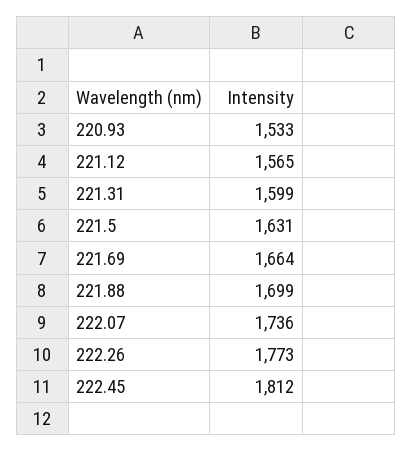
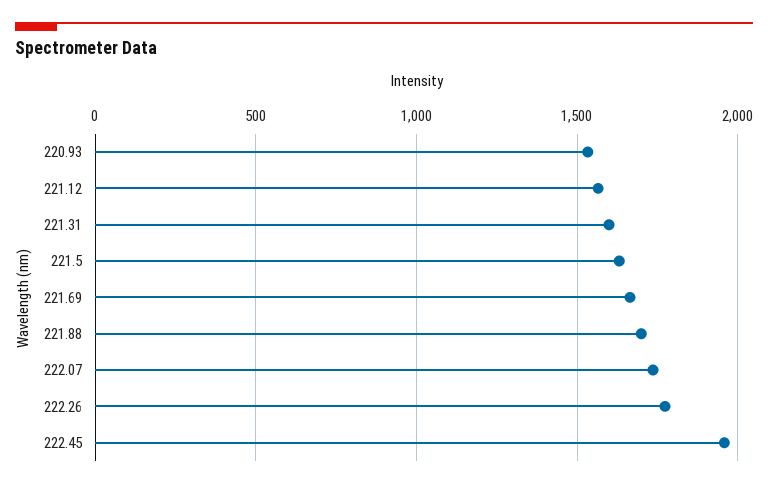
222.45: 1812 -> 1950

